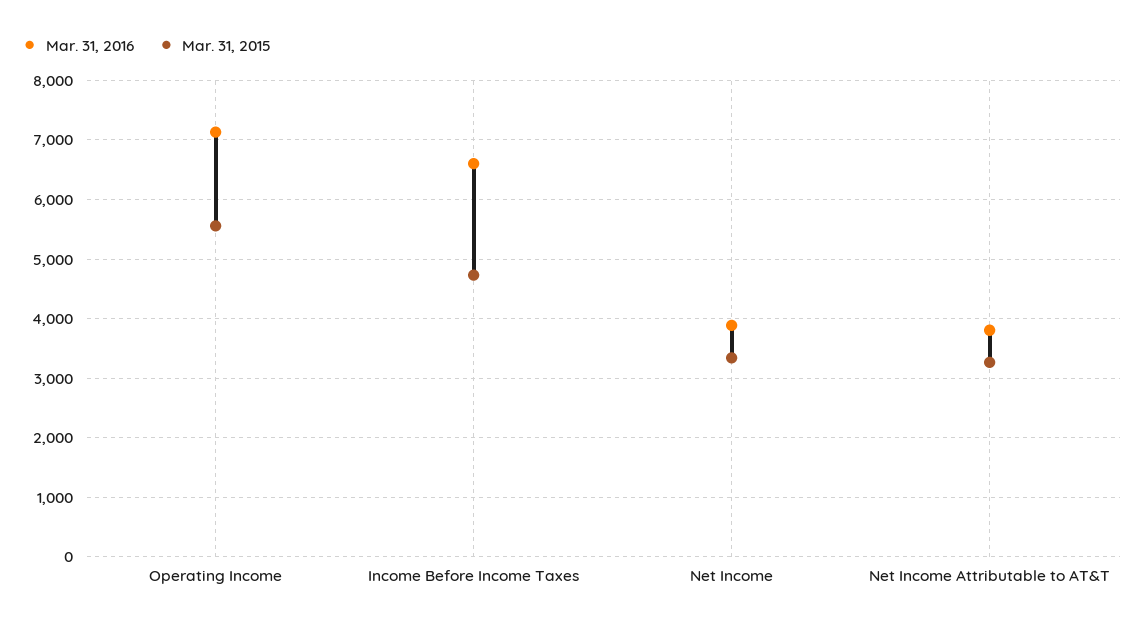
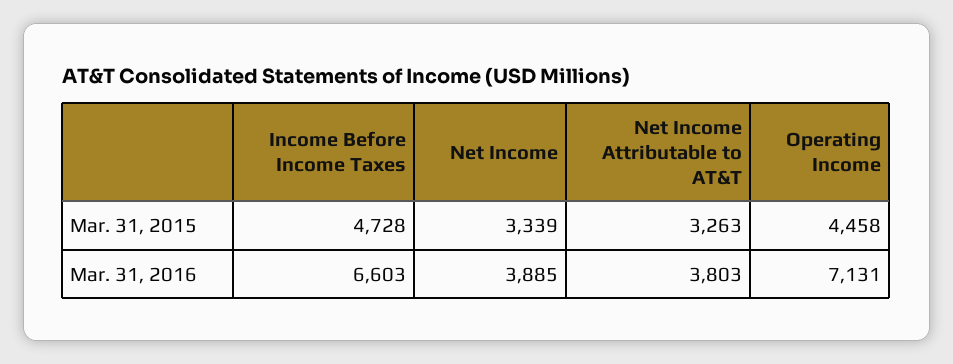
Mar. 31, 2015, Operating Income: 5600 -> 4458

